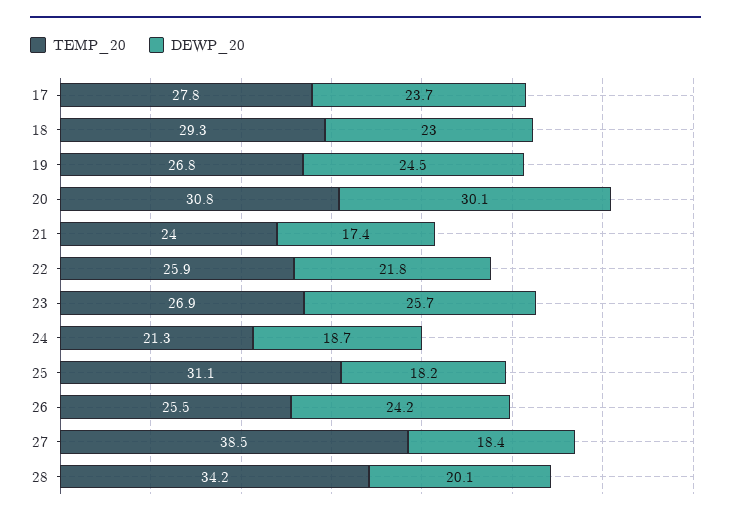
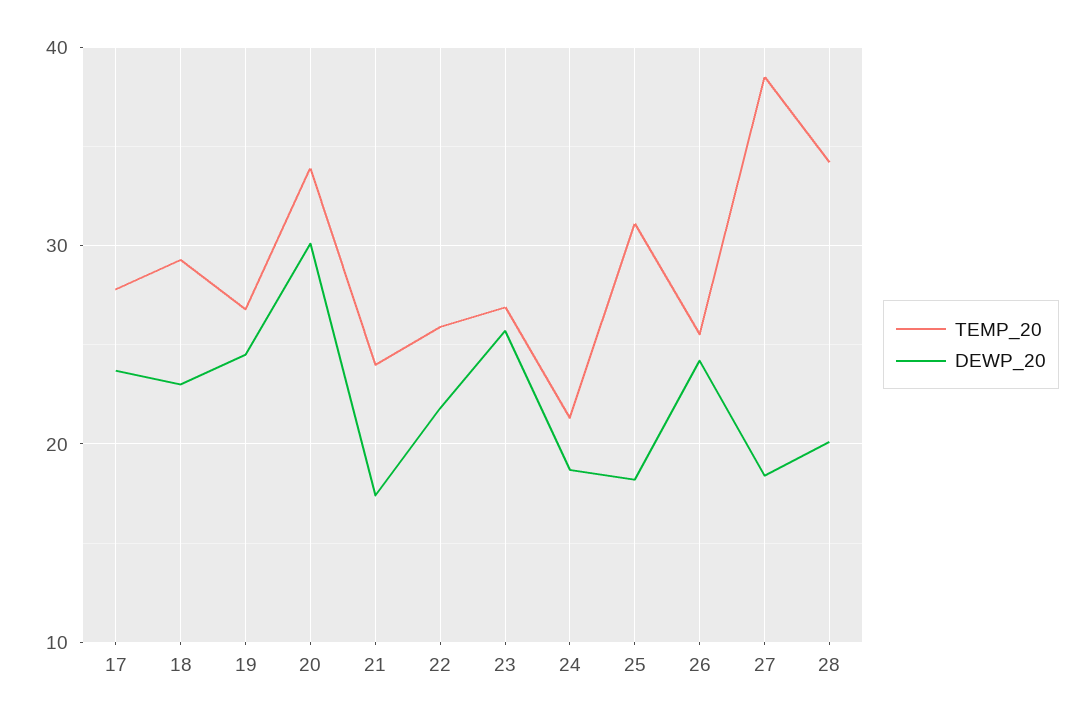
TEMP_20, 20: 30.8 -> 34

